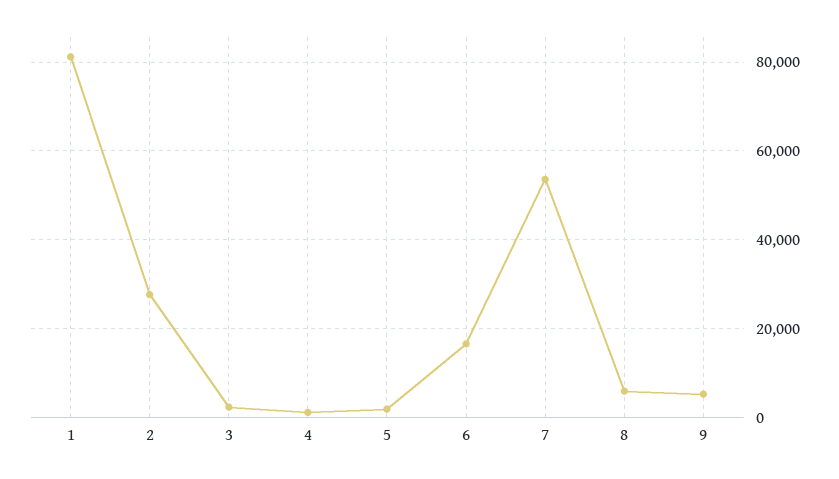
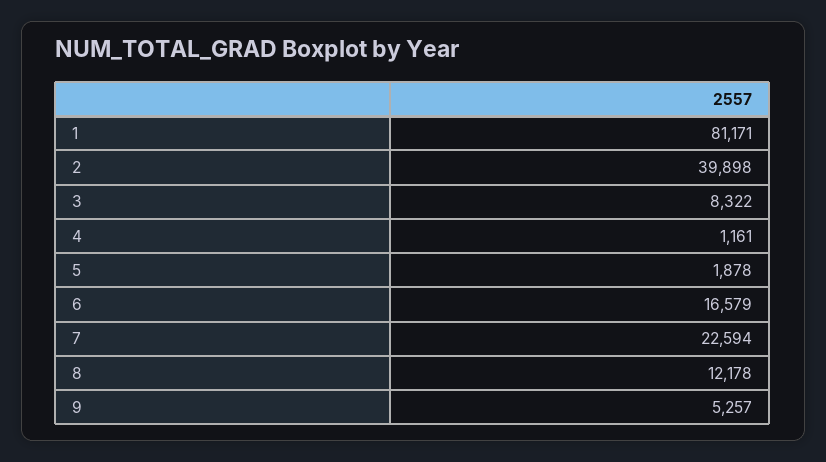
2: 28000 -> 39898
3: 2000 -> 8322
7: 54000 -> 22594
8: 6000 -> 12178

